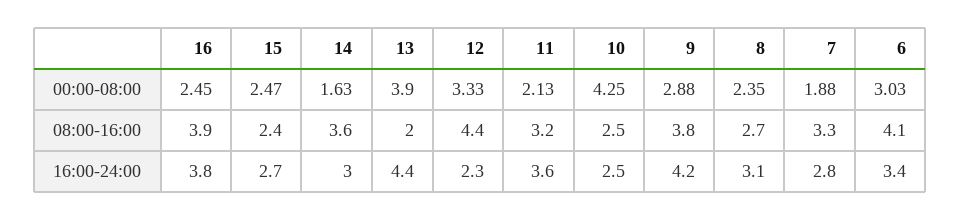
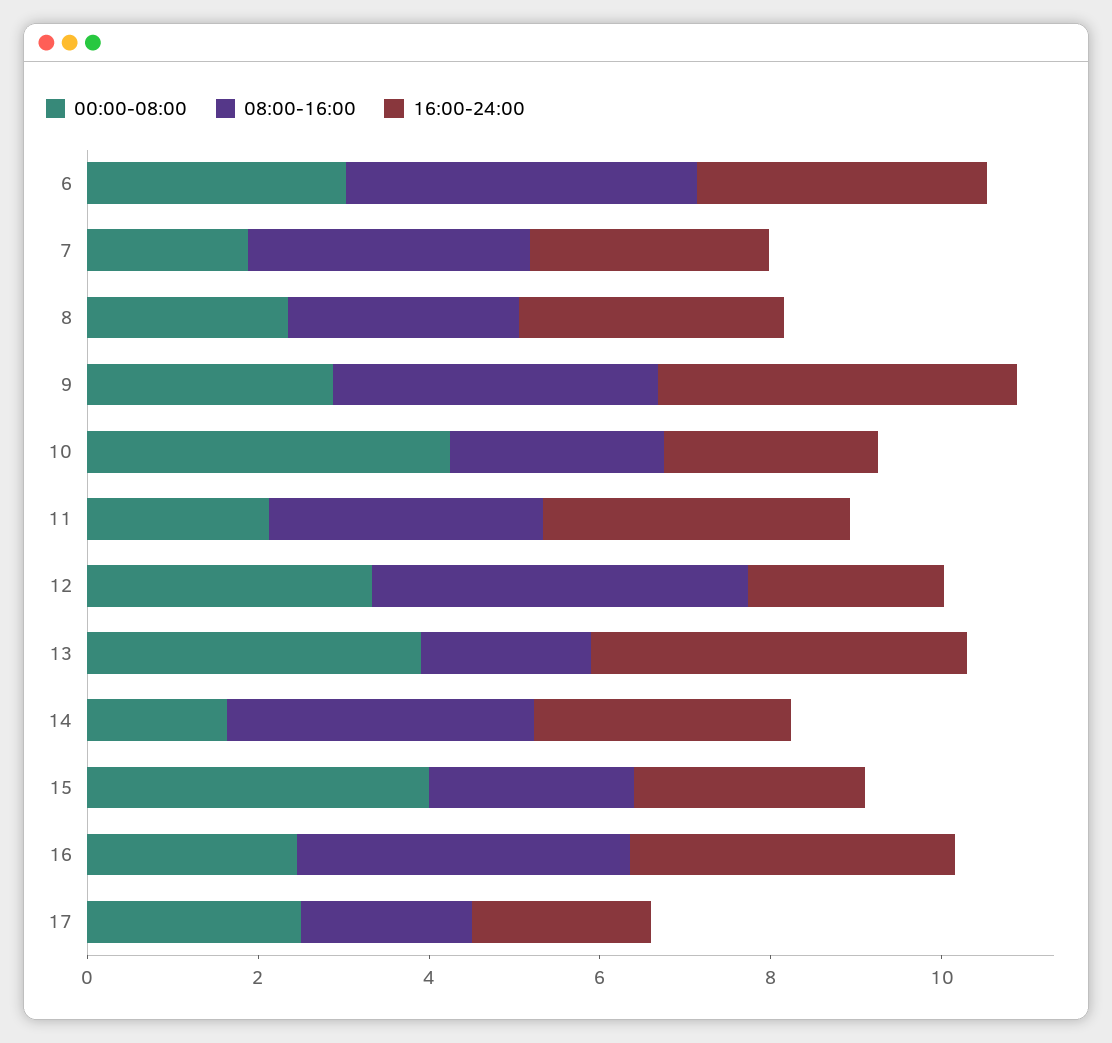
00:00-08:00, 15: 2.47 -> 4
00:00-08:00, 17: none -> 2.5
08:00-16:00, 17: none -> 2
16:00-24:00, 17: none -> 2

